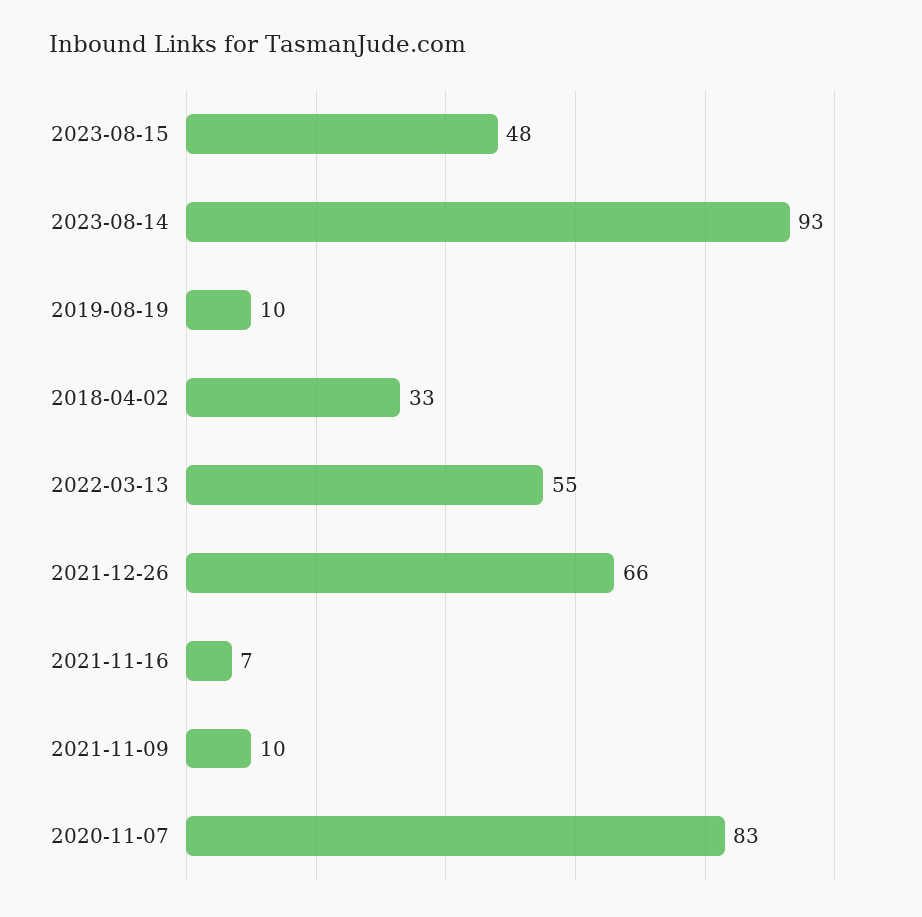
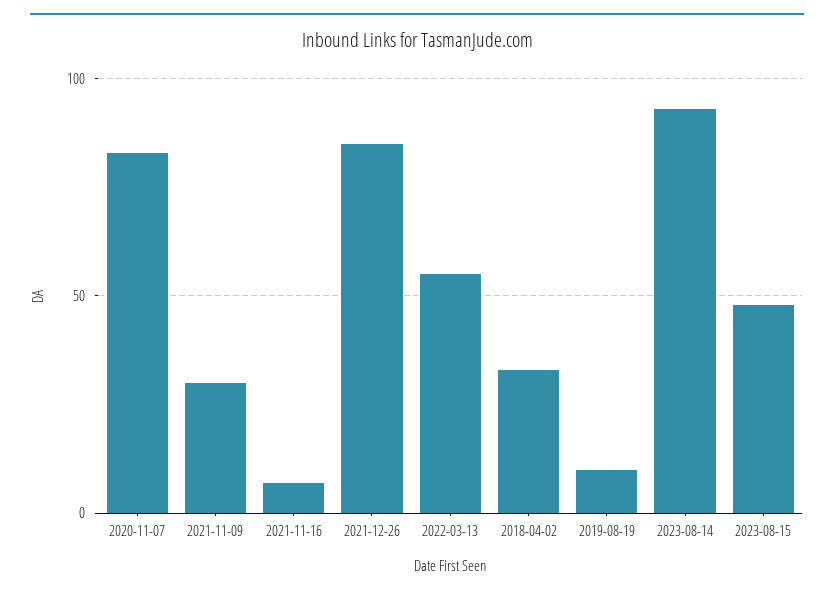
2021-12-26: 66 -> 85
2021-11-09: 10 -> 30

